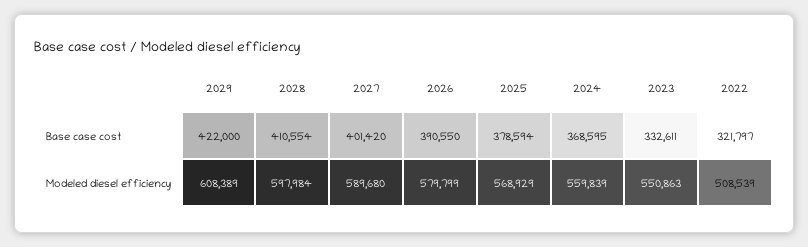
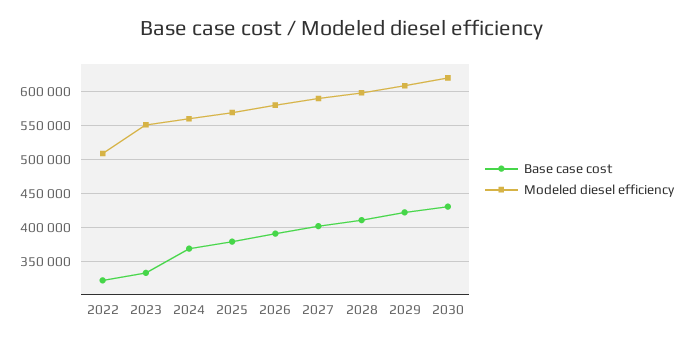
Base case cost, 2030: none -> 430000
Modeled diesel efficiency, 2030: none -> 620000

